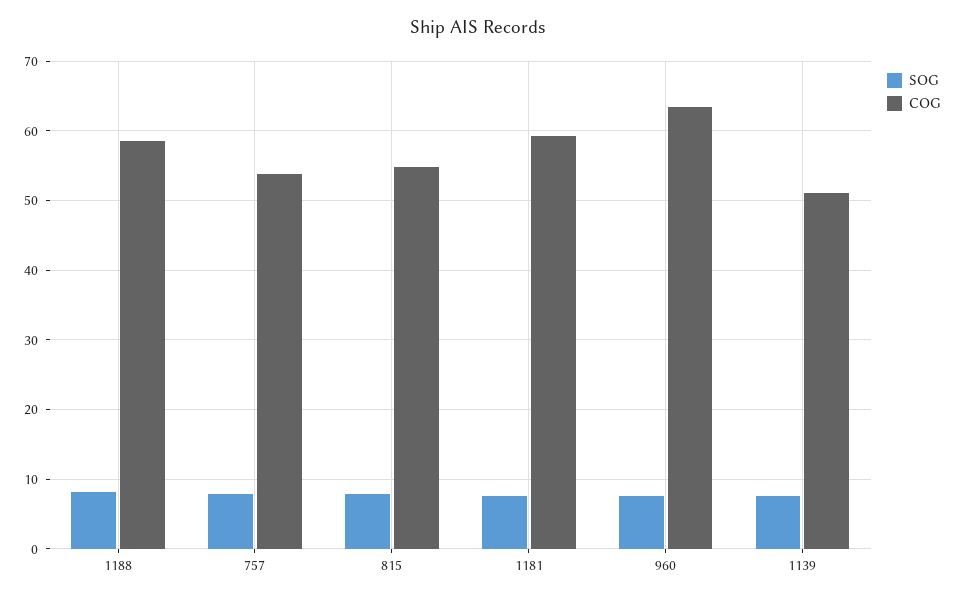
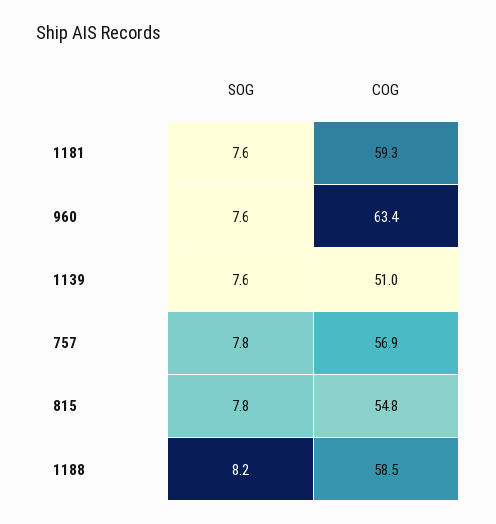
COG, 757: 54 -> 56.9

